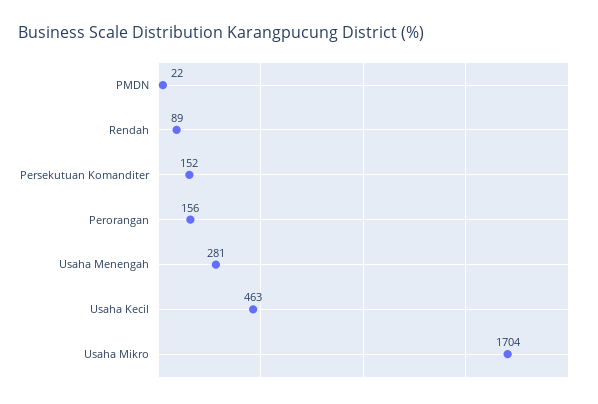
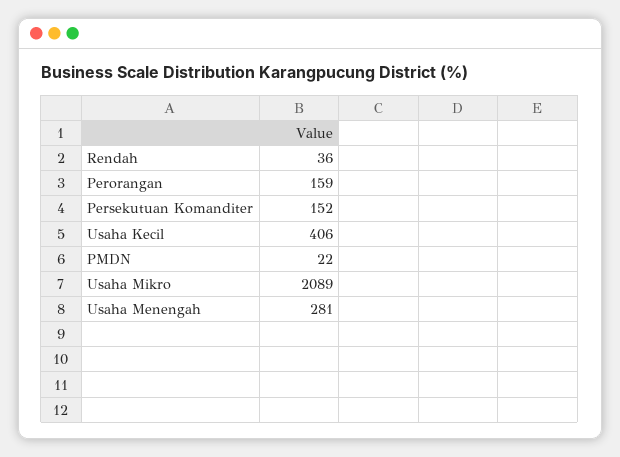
Rendah: 89 -> 36
Perorangan: 156 -> 159
Usaha Kecil: 463 -> 406
Usaha Mikro: 1704 -> 2089

